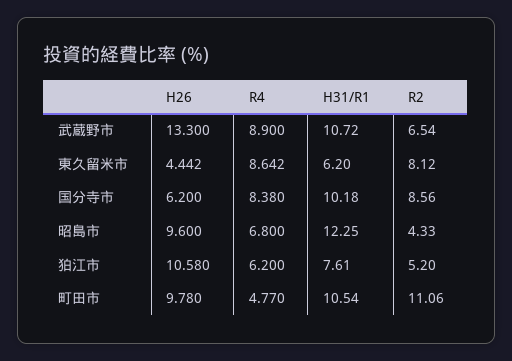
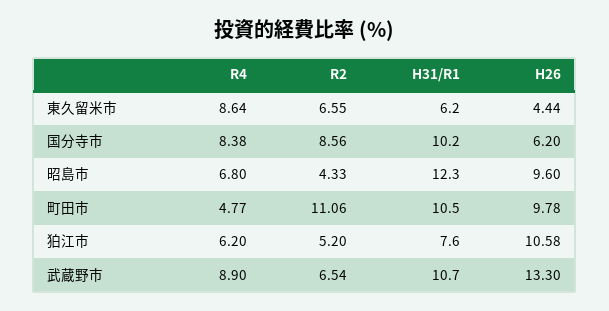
R2, 東久留米市: 8.12 -> 6.55

